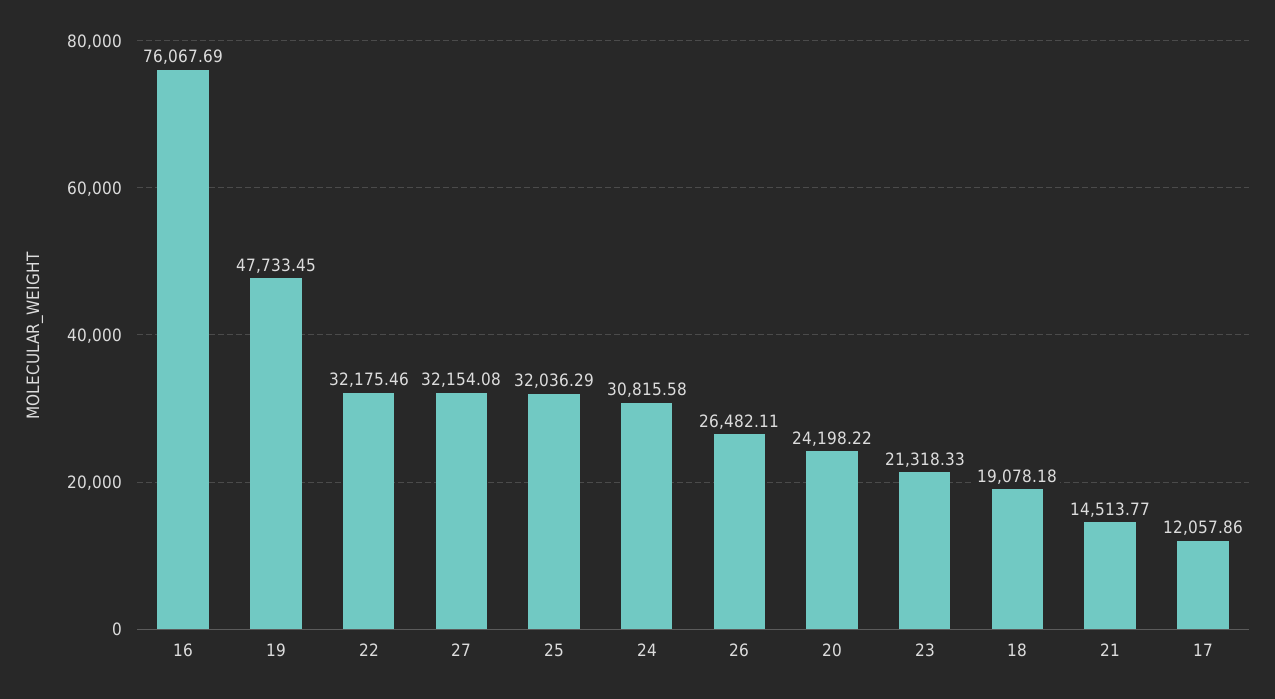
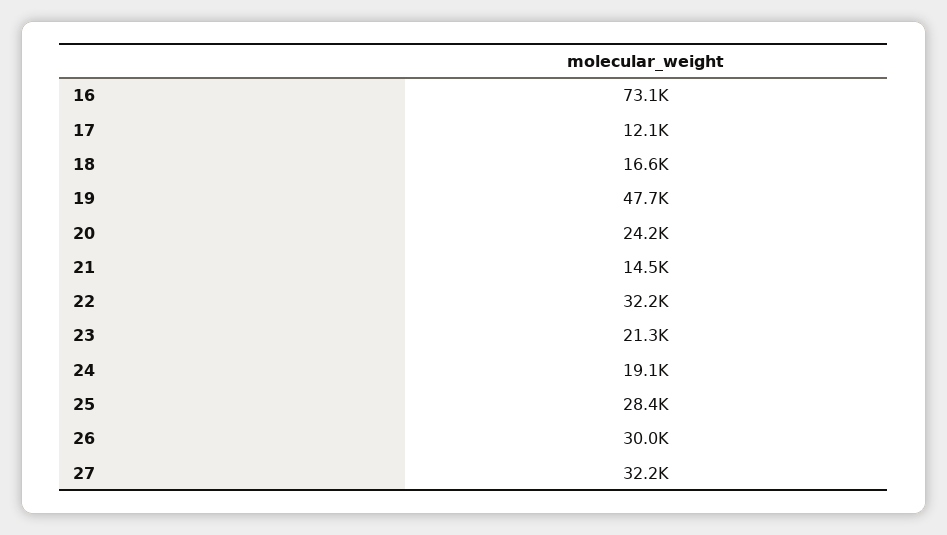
16: 76067.69 -> 73100
25: 32036.29 -> 28400
24: 30815.58 -> 19100
26: 26482.11 -> 30000
18: 19078.18 -> 16600

